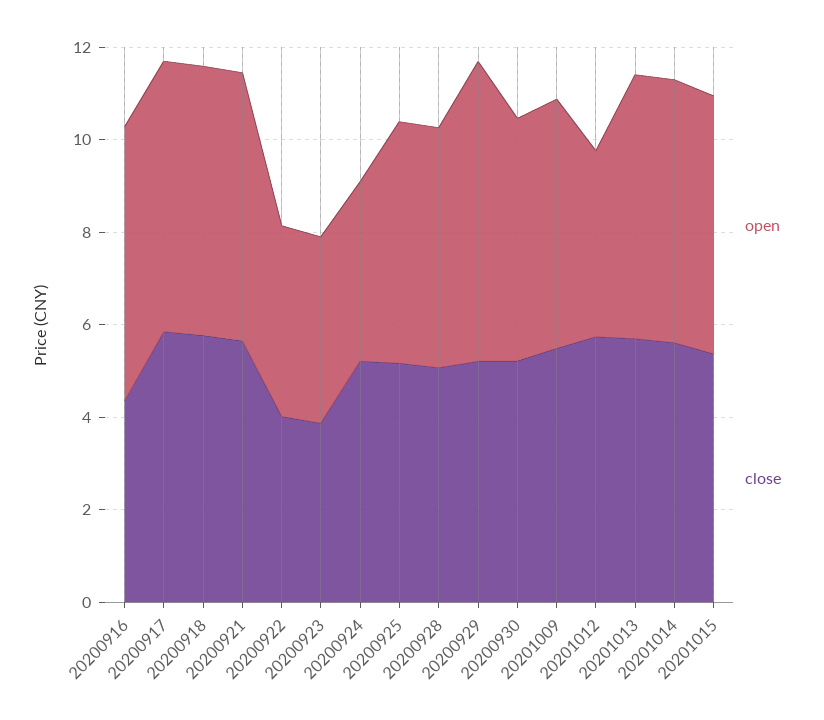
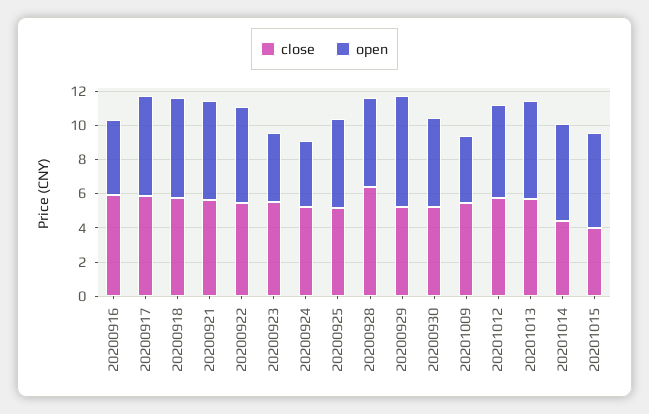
open, 20200916: 6 -> 4.5
close, 20200916: 4.5 -> 6
open, 20200922: 4 -> 5.5
close, 20200922: 4 -> 5.5
close, 20200923: 4 -> 5.5
close, 20200928: 5 -> 6.5
open, 20201009: 5.5 -> 4
open, 20201012: 4 -> 5.5
close, 20201014: 5.5 -> 4.5
close, 20201015: 5.5 -> 4

